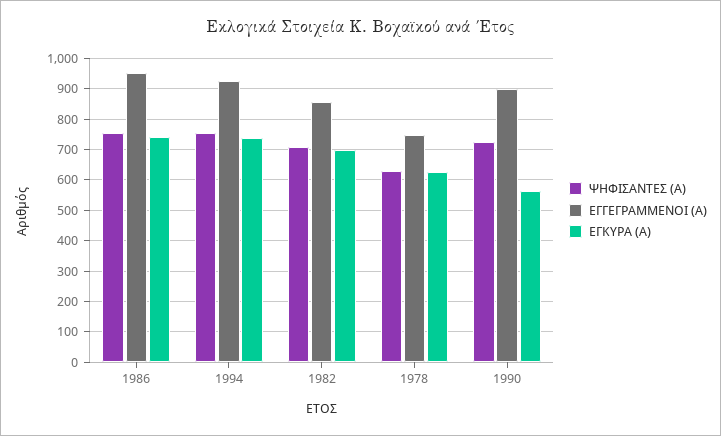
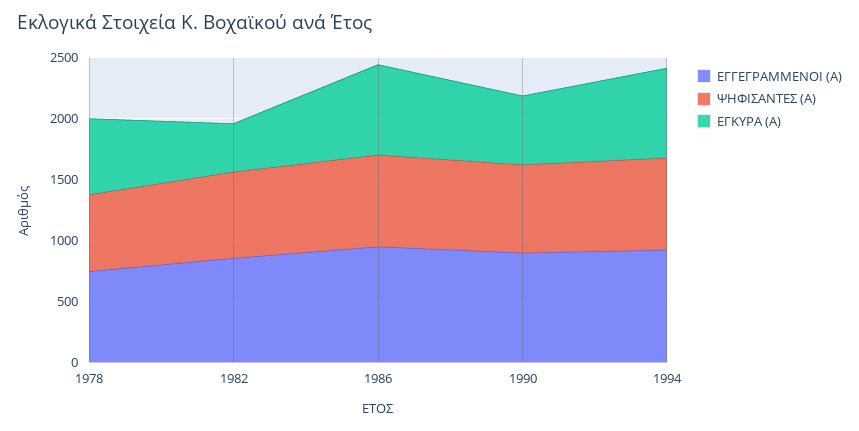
ΕΓΚΥΡΑ (Α), 1982: 700 -> 400

